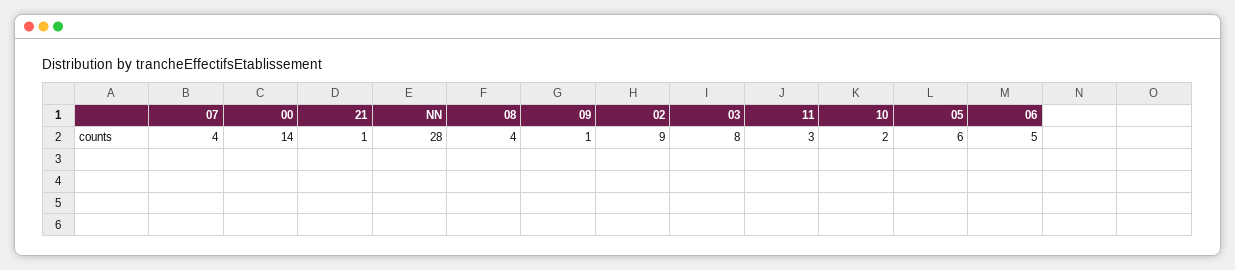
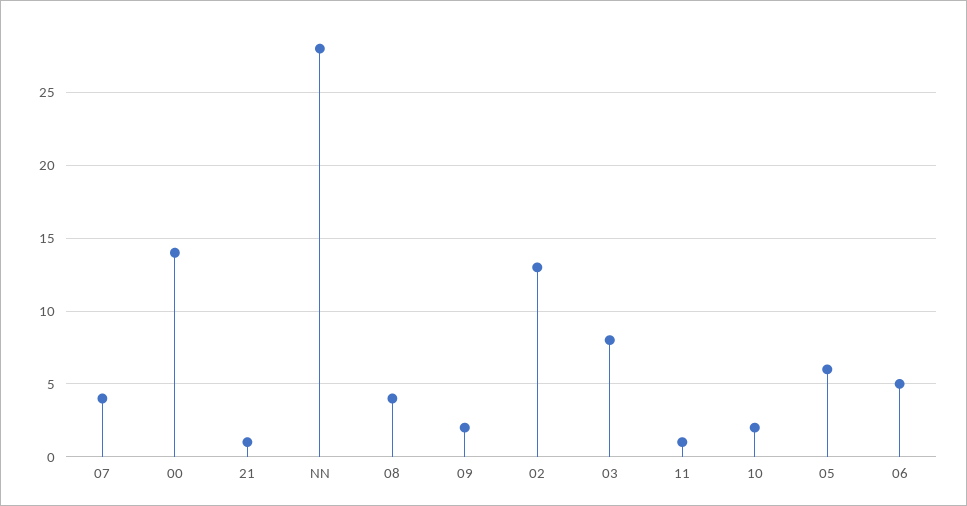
09: 1 -> 2
02: 9 -> 13
11: 3 -> 1

